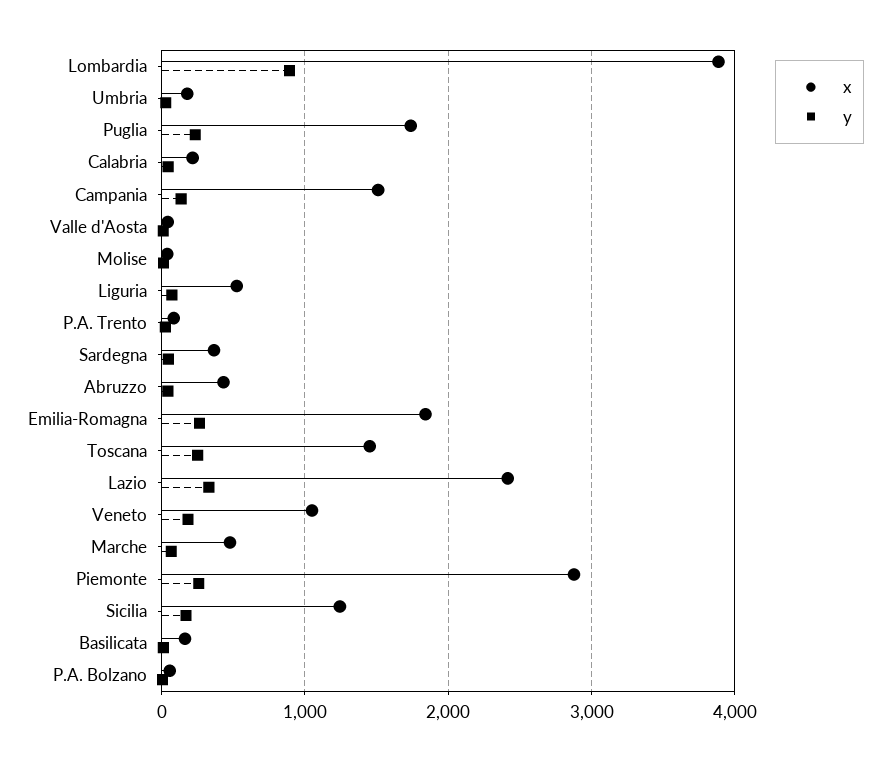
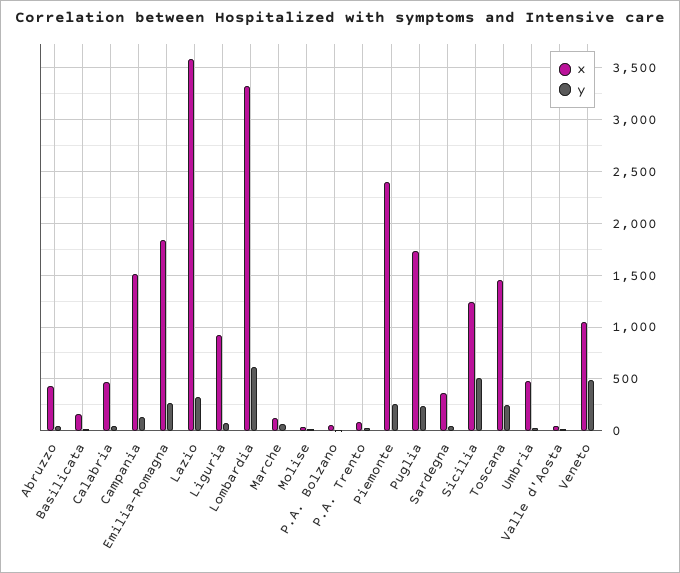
x, Lombardia: 3900 -> 3300
y, Lombardia: 900 -> 600
x, Umbria: 200 -> 500
x, Calabria: 200 -> 500
x, Liguria: 500 -> 900
x, Lazio: 2400 -> 3600
y, Veneto: 200 -> 500
x, Marche: 500 -> 100
x, Piemonte: 2900 -> 2400
y, Sicilia: 200 -> 500

